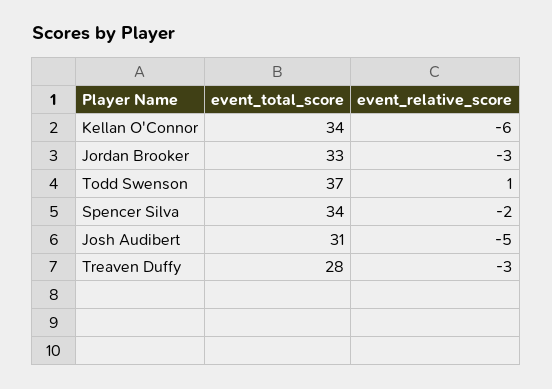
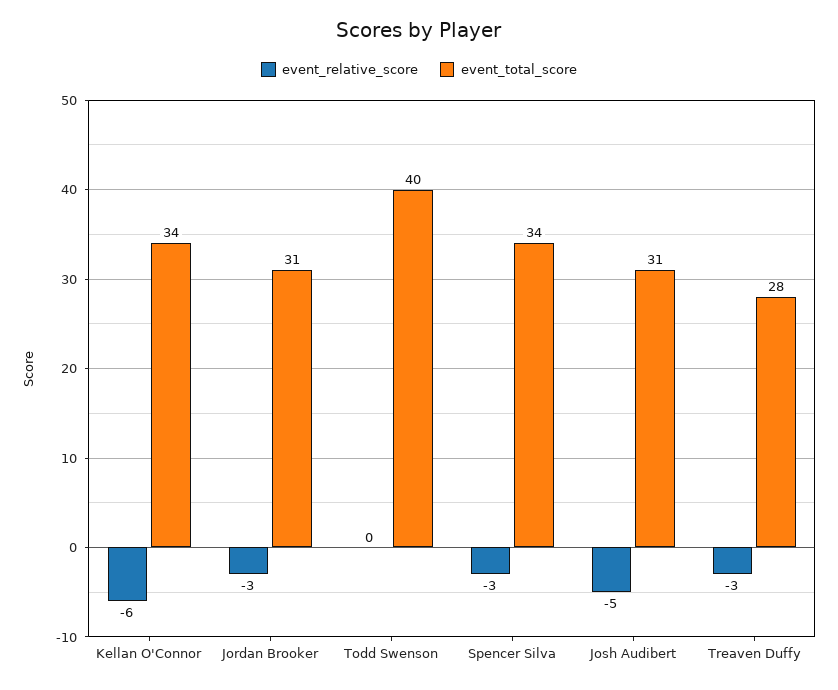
event_total_score, Jordan Brooker: 33 -> 31
event_total_score, Todd Swenson: 37 -> 40
event_relative_score, Todd Swenson: 1 -> 0
event_relative_score, Spencer Silva: -2 -> -3

